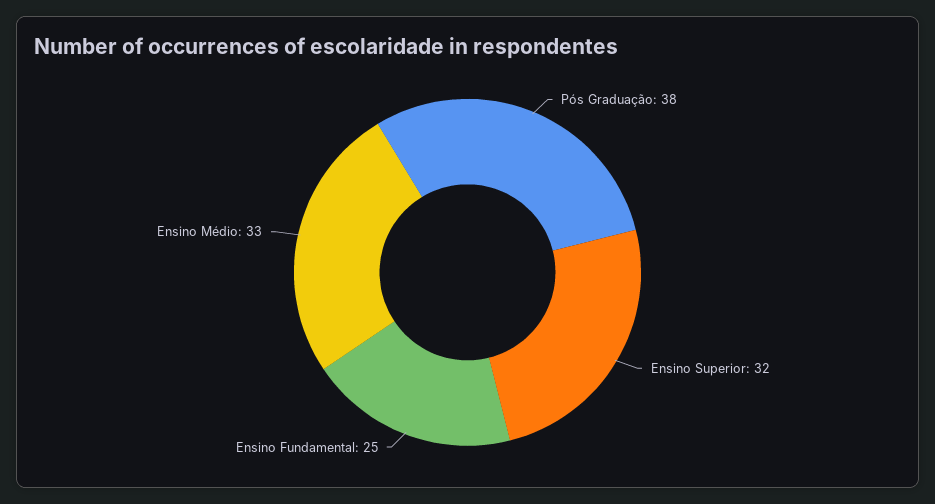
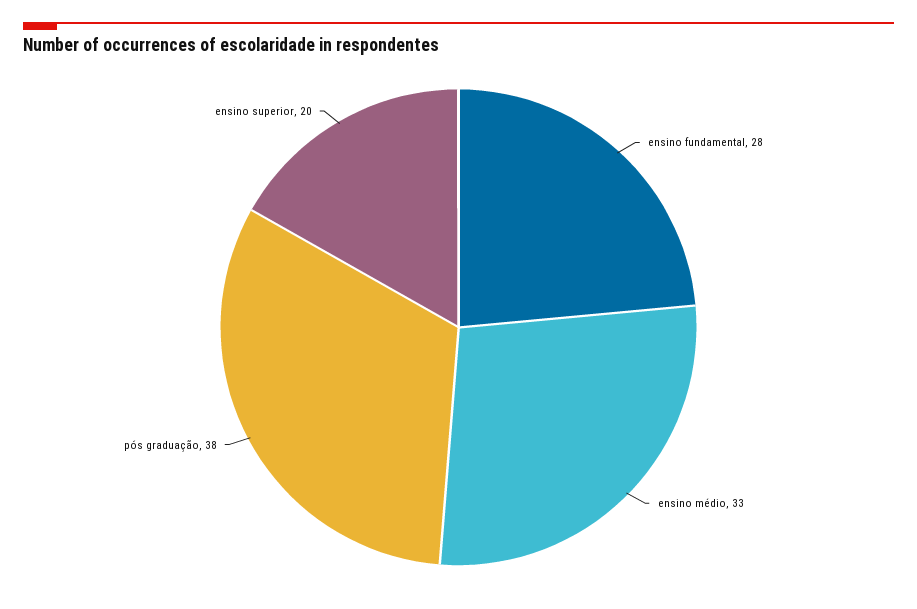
Ensino Superior: 32 -> 20
Ensino Fundamental: 25 -> 28

